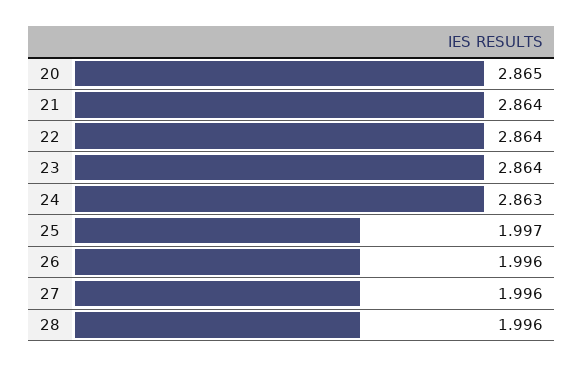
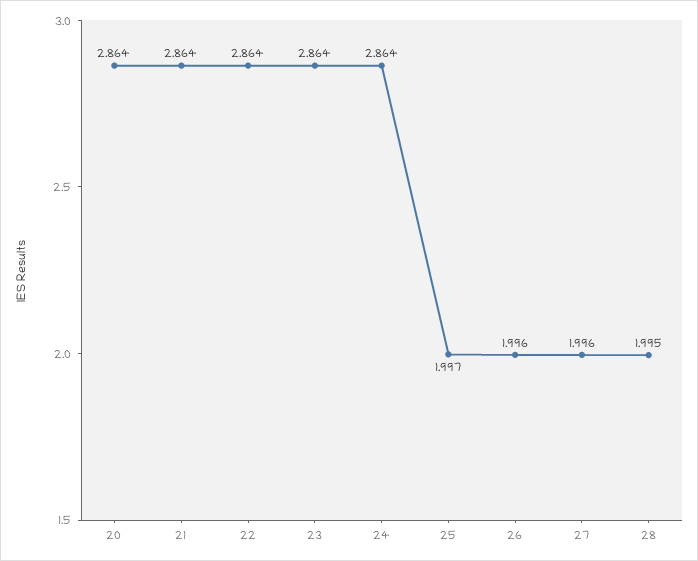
20: 2.865 -> 2.864
24: 2.863 -> 2.864
28: 1.996 -> 1.995

